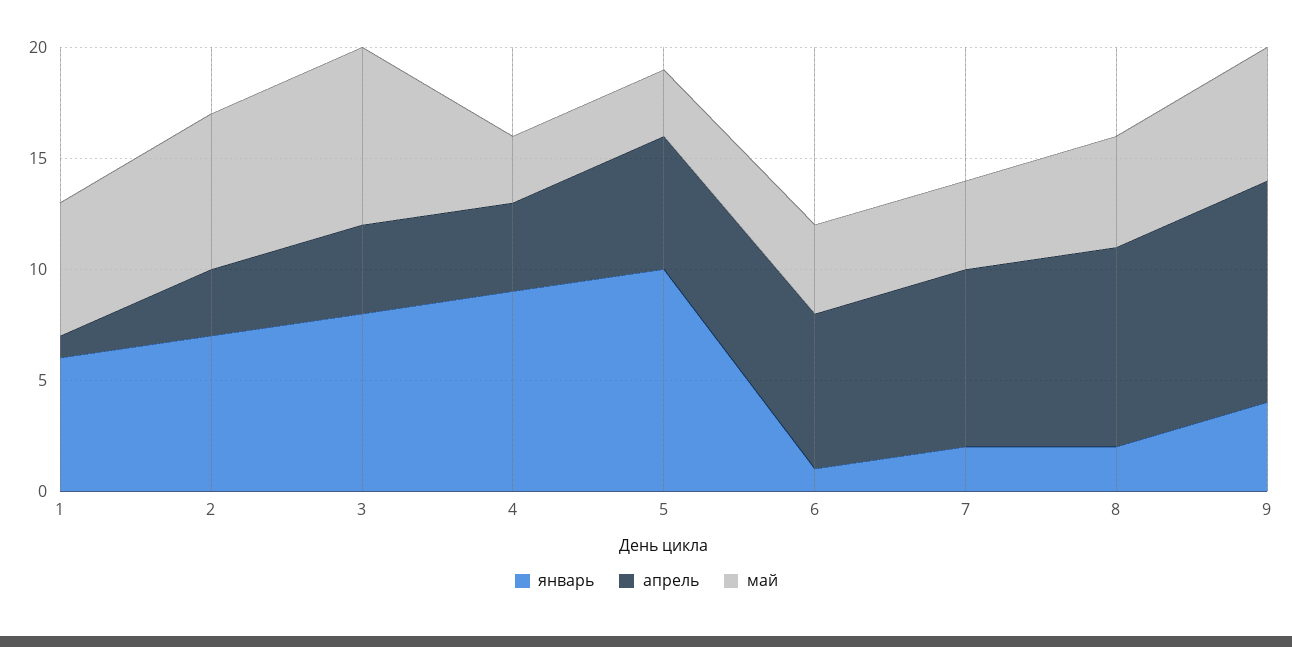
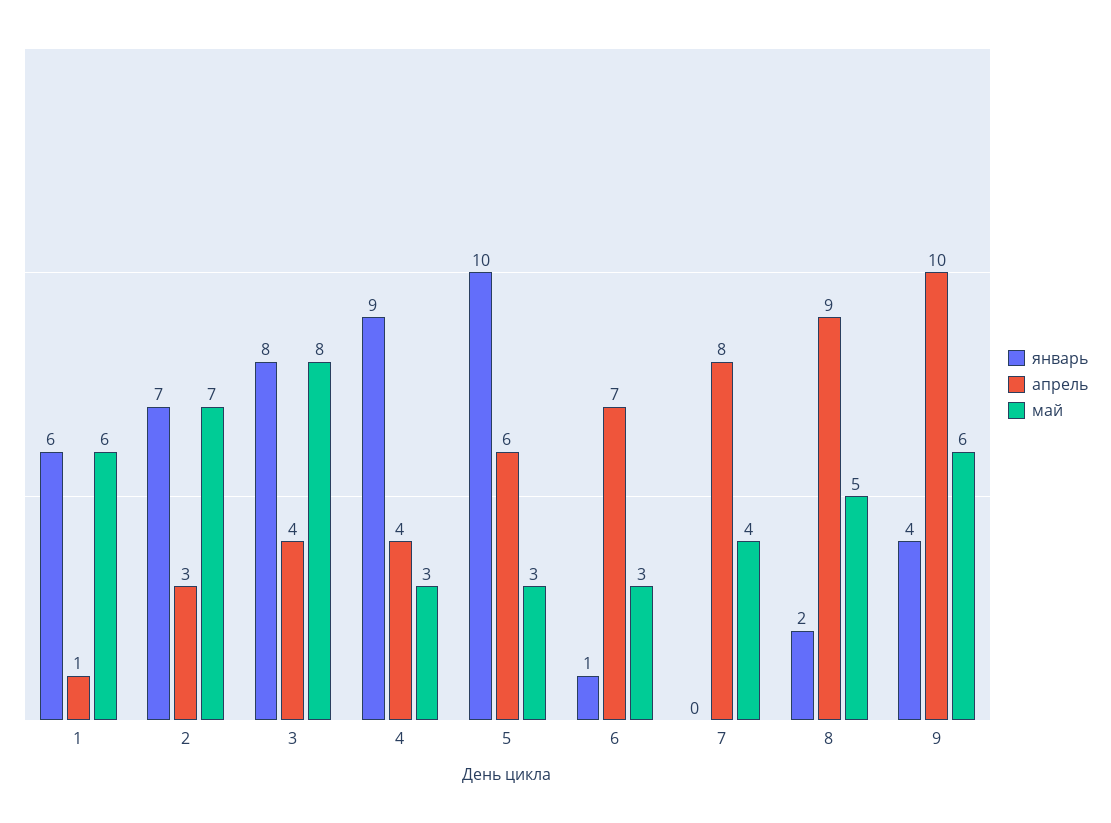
май, 6: 4 -> 3
январь, 7: 2 -> 0

